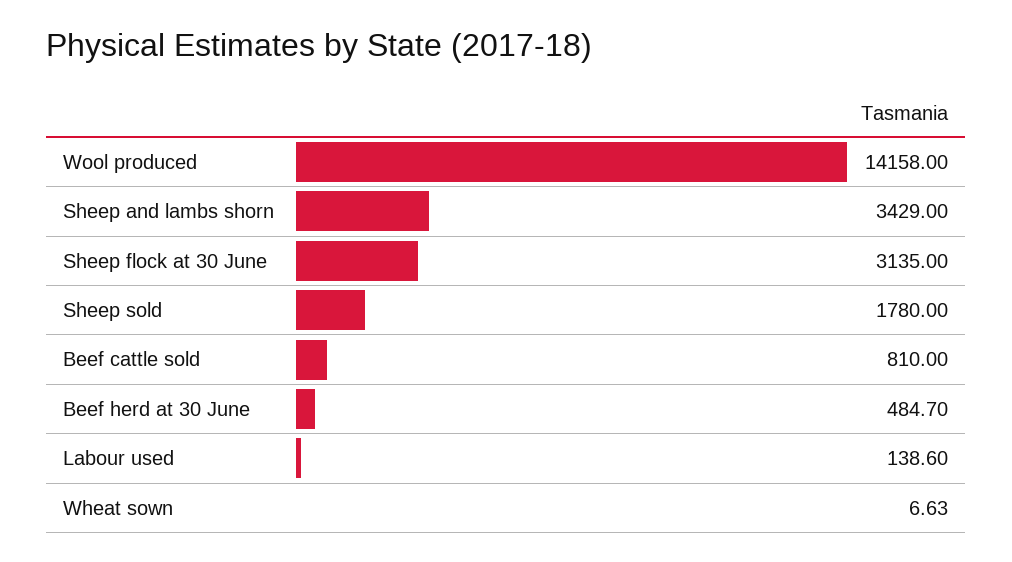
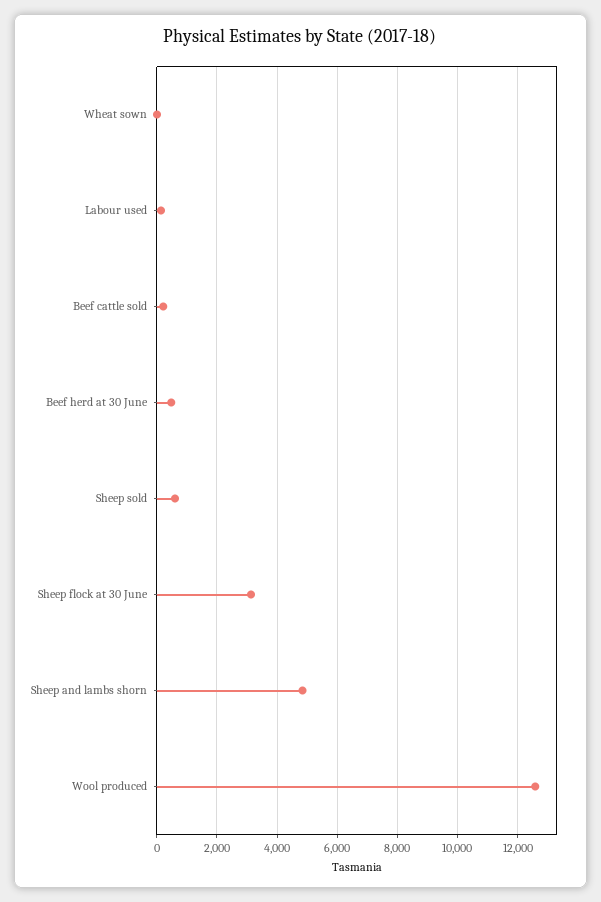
Wool produced: 14158 -> 12600
Sheep and lambs shorn: 3429 -> 4800
Sheep sold: 1780 -> 600
Beef cattle sold: 810 -> 200

